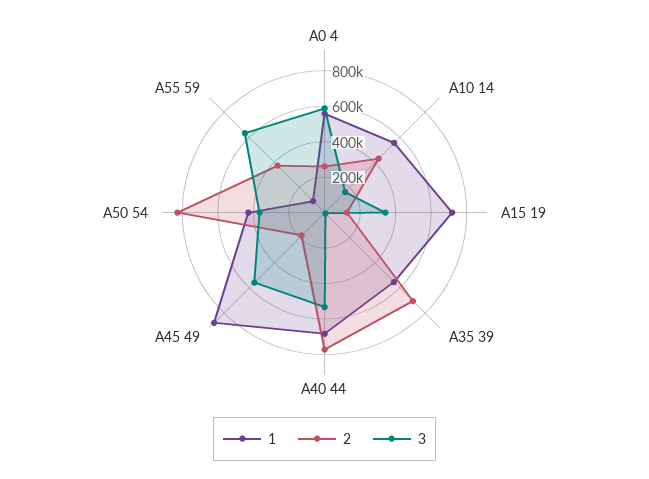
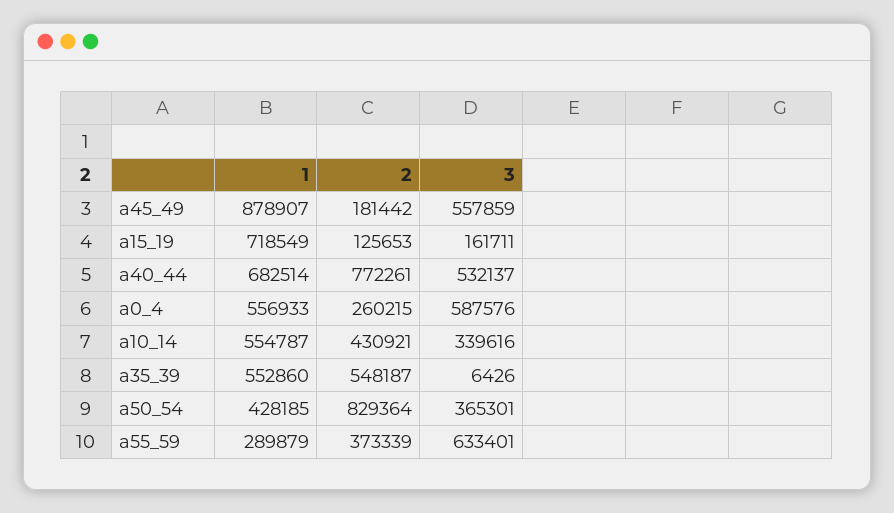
3, A10 14: 150000 -> 339616
3, A15 19: 350000 -> 161711
2, A35 39: 700000 -> 548187
1, A55 59: 100000 -> 289879

